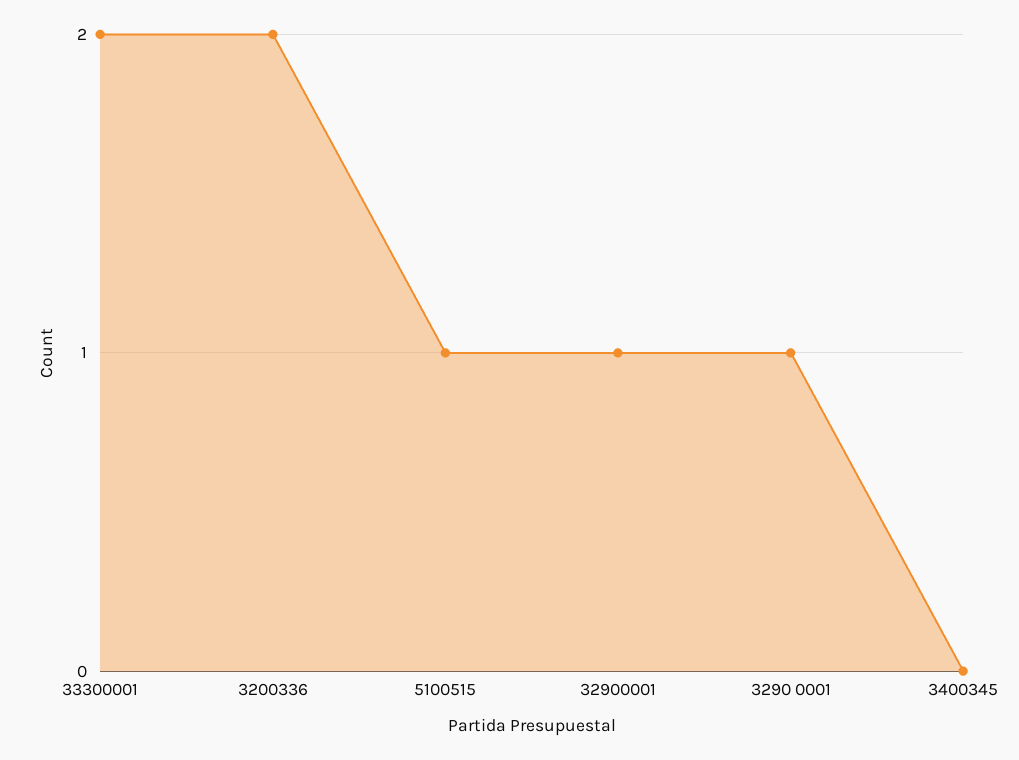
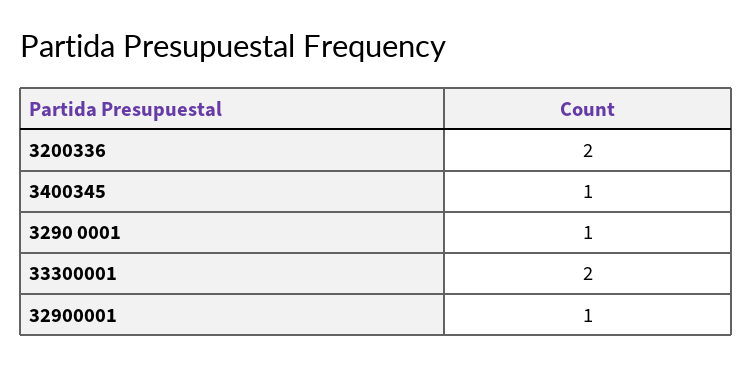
5100515: 1 -> none
3400345: 0 -> 1

